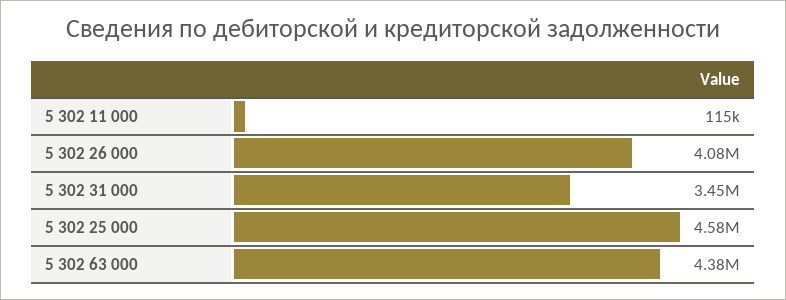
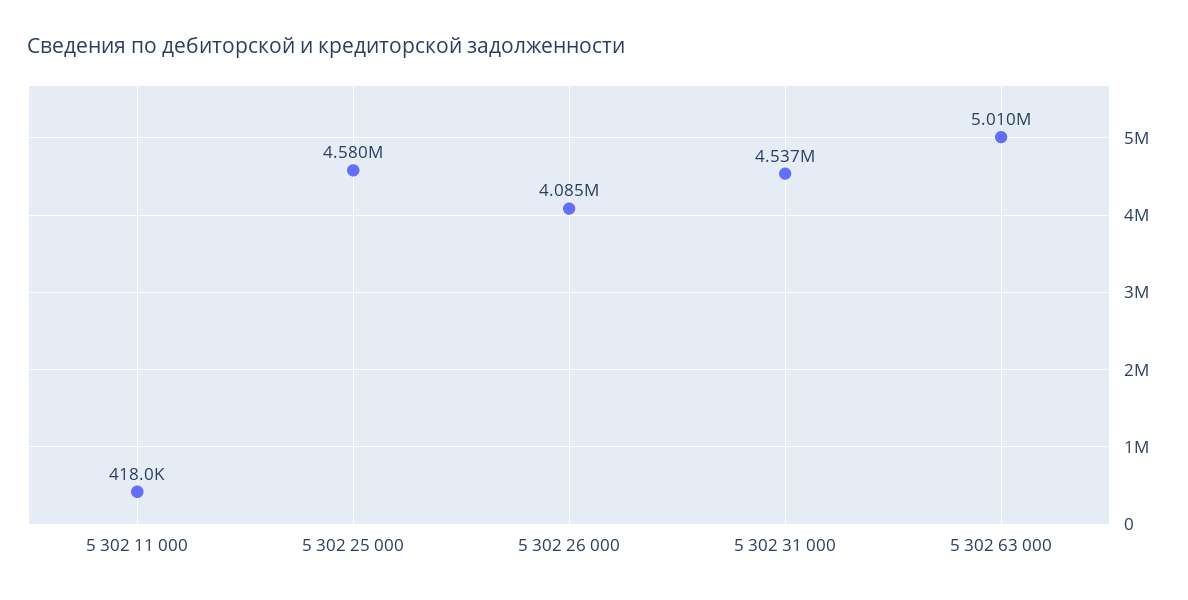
5 302 11 000: 115000 -> 418000
5 302 31 000: 3450000 -> 4537000
5 302 63 000: 4380000 -> 5010000

